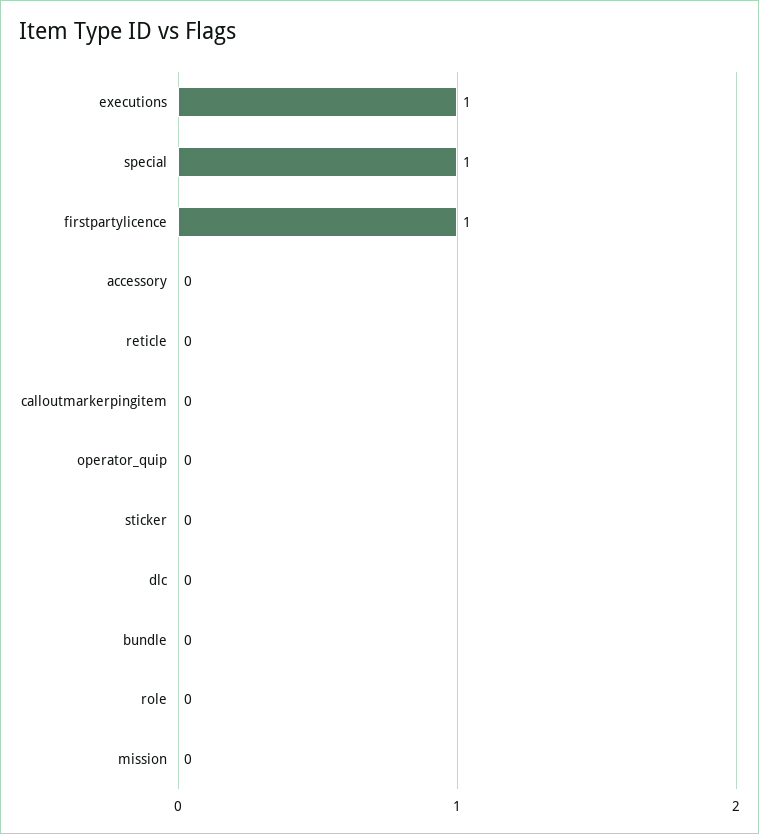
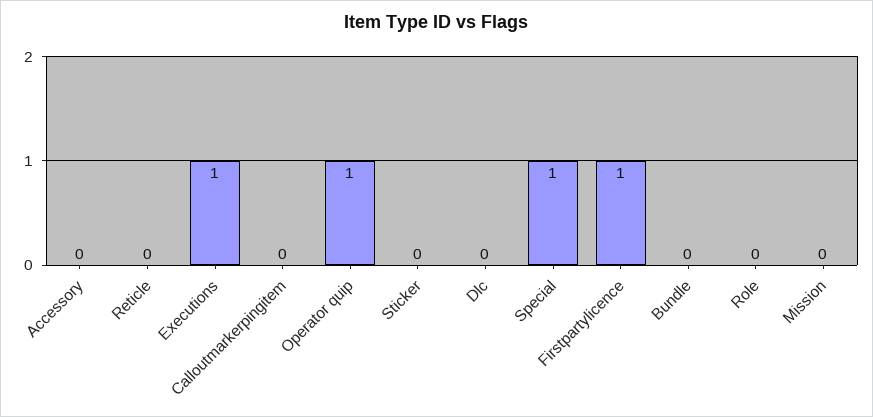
operator_quip: 0 -> 1

